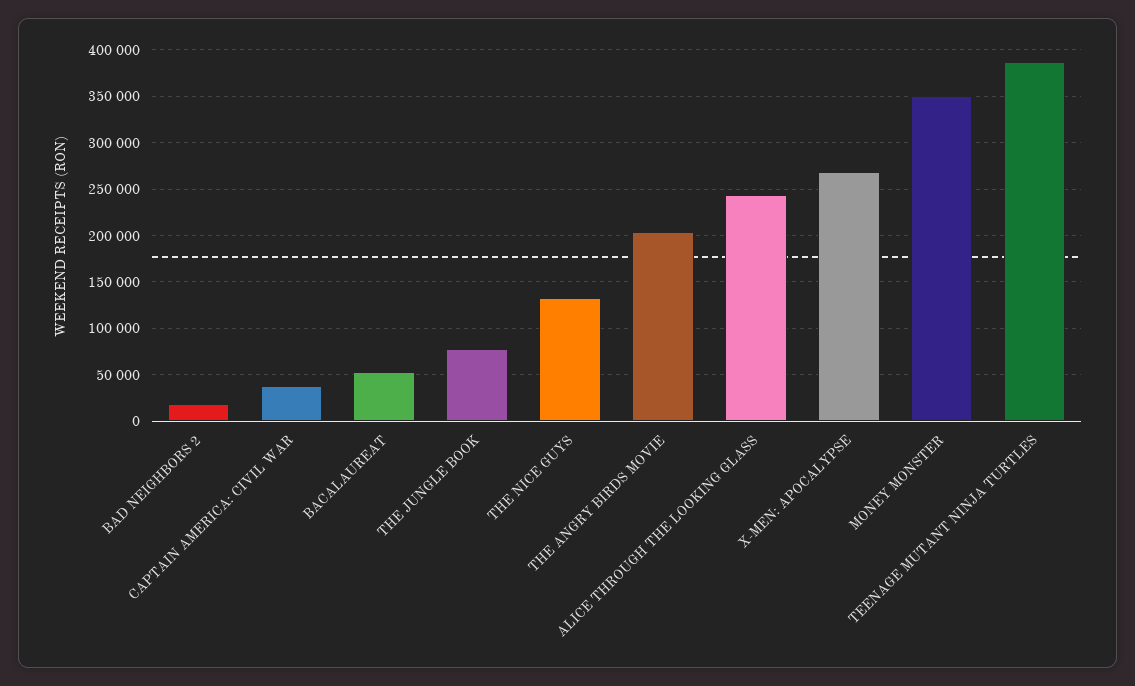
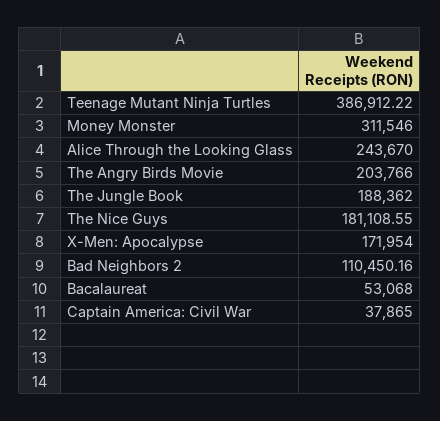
BAD NEIGHBORS 2: 20000 -> 110450.16
THE JUNGLE BOOK: 80000 -> 188362
THE NICE GUYS: 130000 -> 181108.55
X-MEN: APOCALYPSE: 270000 -> 171954
MONEY MONSTER: 350000 -> 311546

